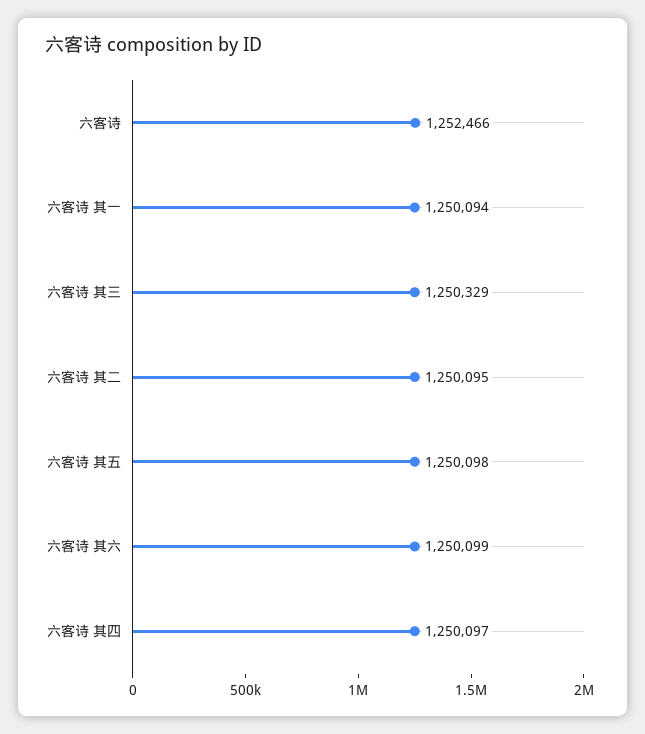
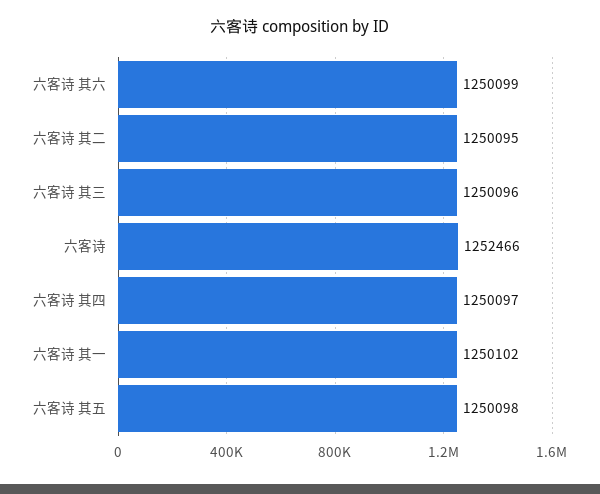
六客诗 其一: 1250094 -> 1250102
六客诗 其三: 1250329 -> 1250096

